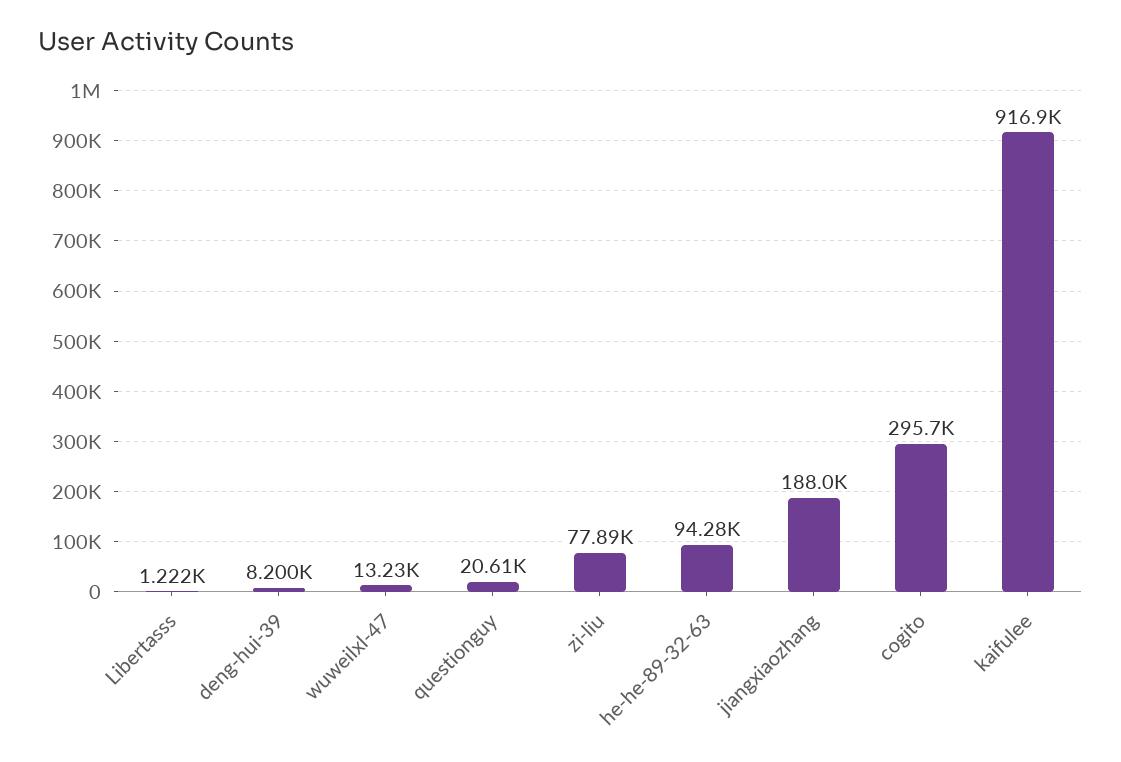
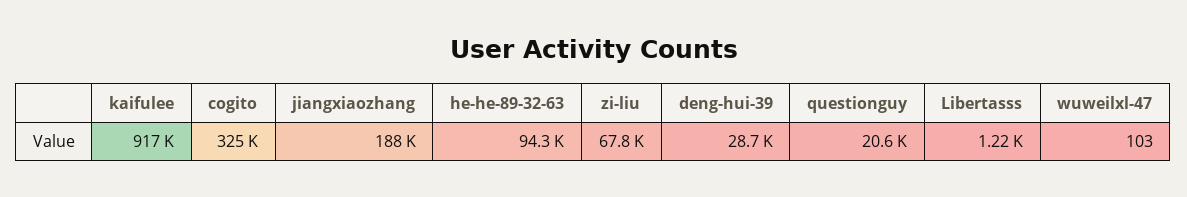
deng-hui-39: 8200 -> 28700
wuweilxl-47: 13230 -> 103
zi-liu: 77890 -> 67800
cogito: 295700 -> 325000

